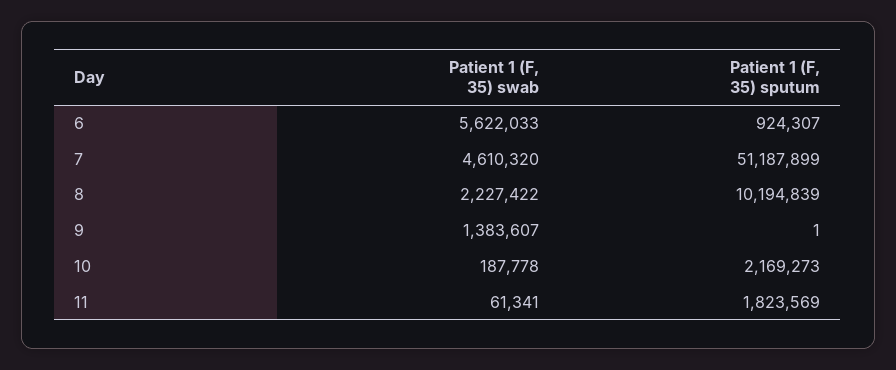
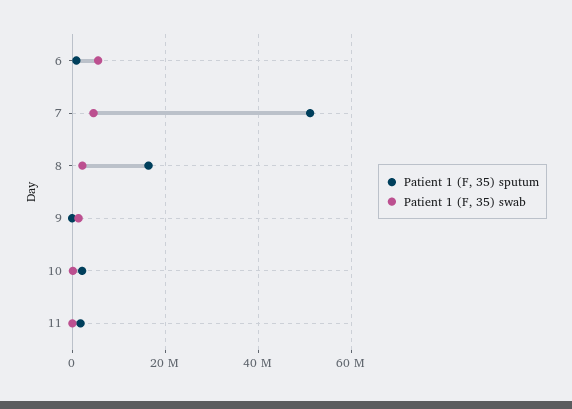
Patient 1 (F, 35) sputum, 8: 10194839 -> 16000000

